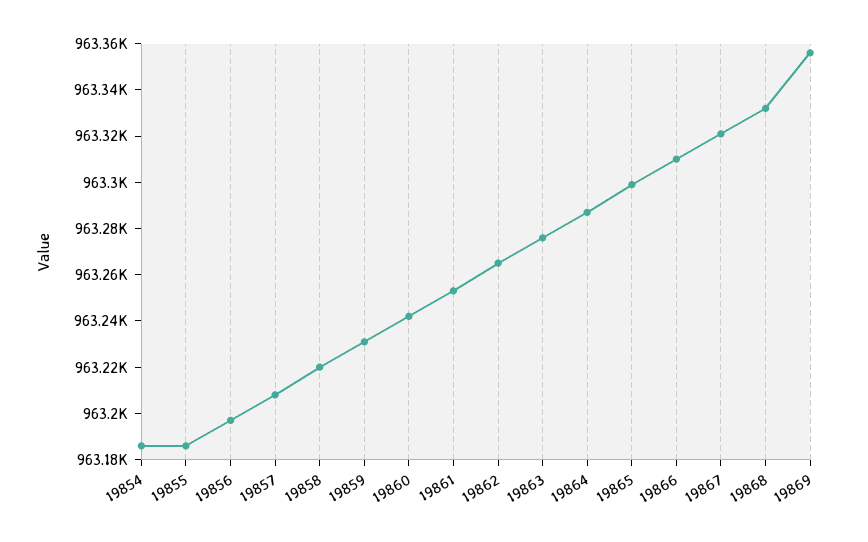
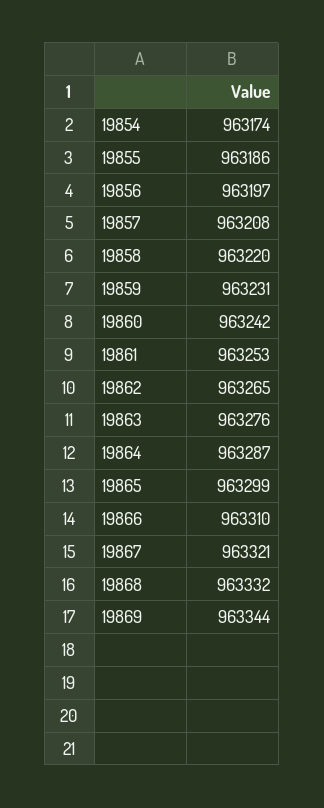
19854: 963185 -> 963174
19869: 963355 -> 963344

